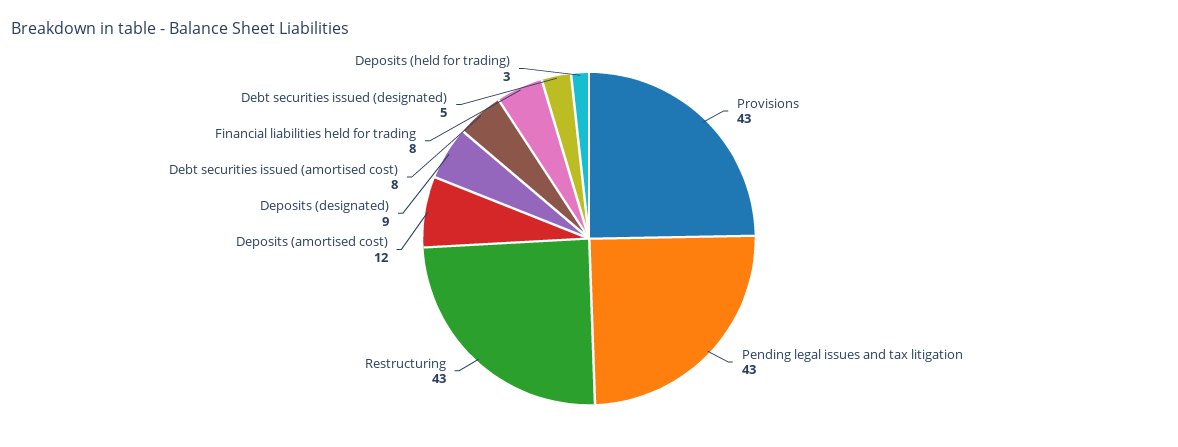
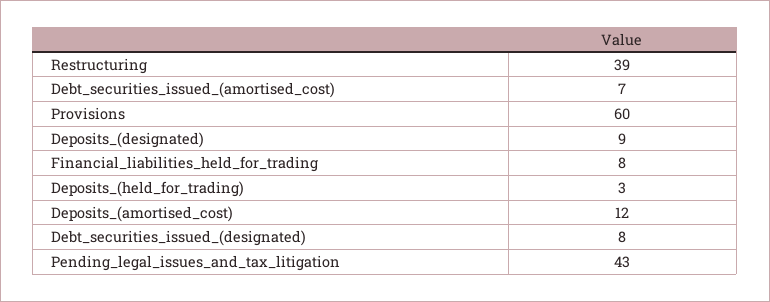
Provisions: 43 -> 60
Restructuring: 43 -> 39
Debt securities issued (amortised cost): 8 -> 7
Debt securities issued (designated): 5 -> 8

